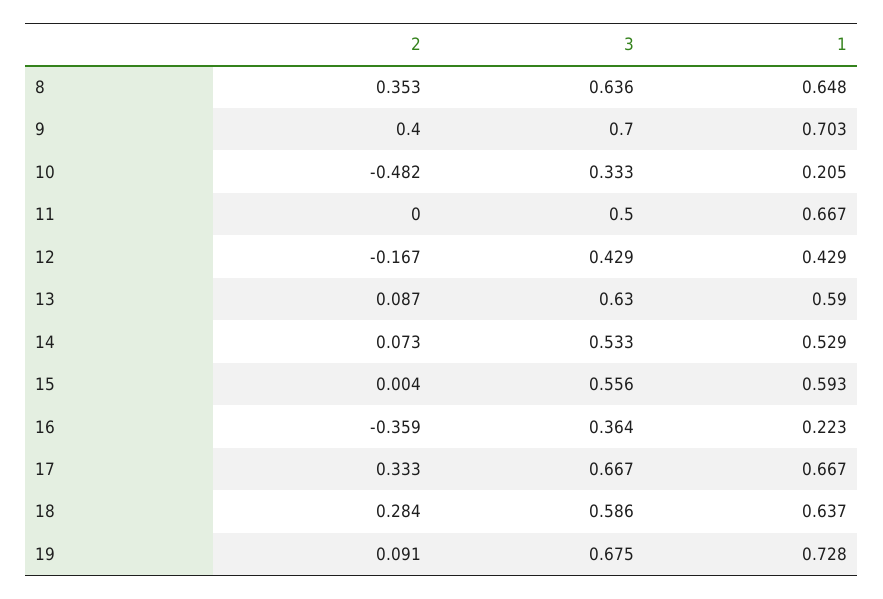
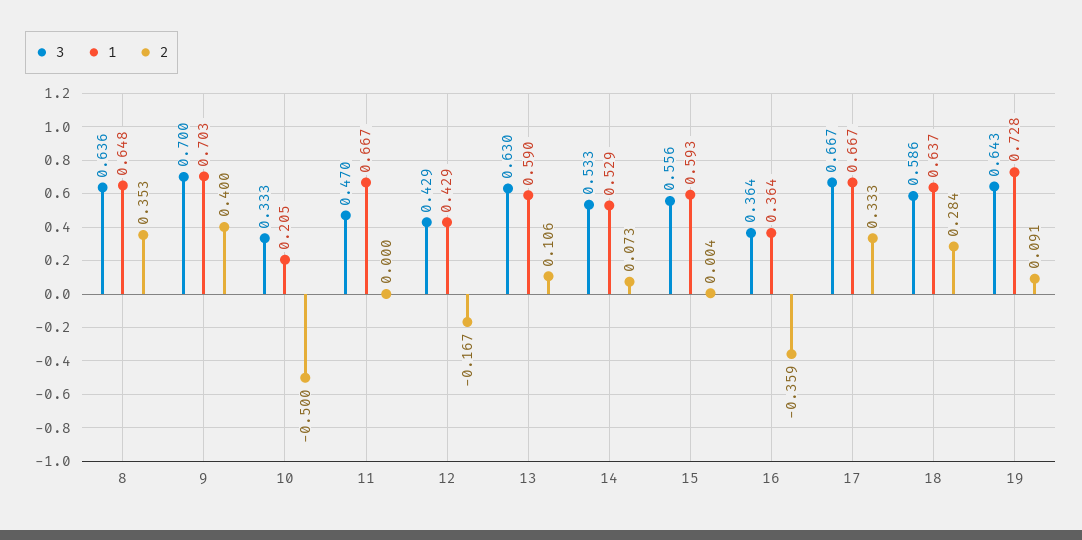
2, 10: -0.482 -> -0.5
3, 11: 0.5 -> 0.47
2, 13: 0.087 -> 0.106
1, 16: 0.223 -> 0.364
3, 19: 0.675 -> 0.643

